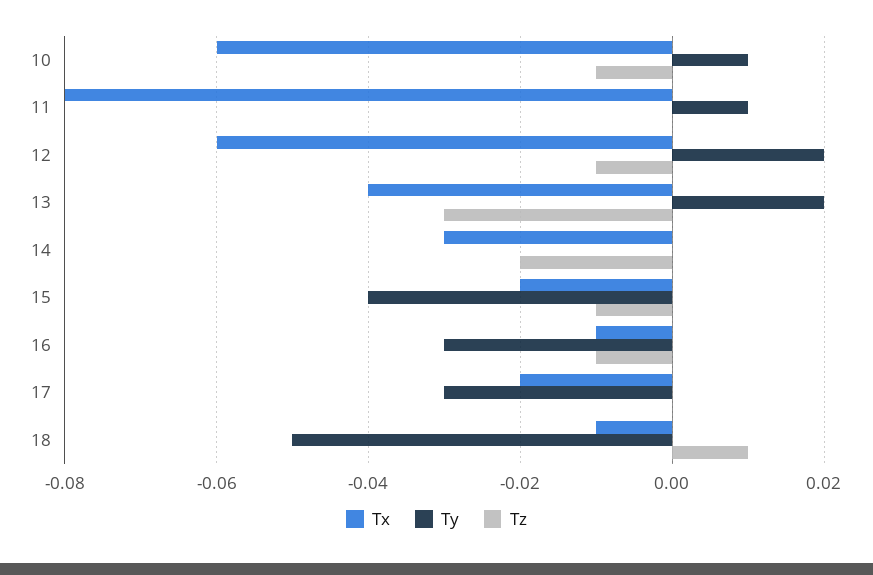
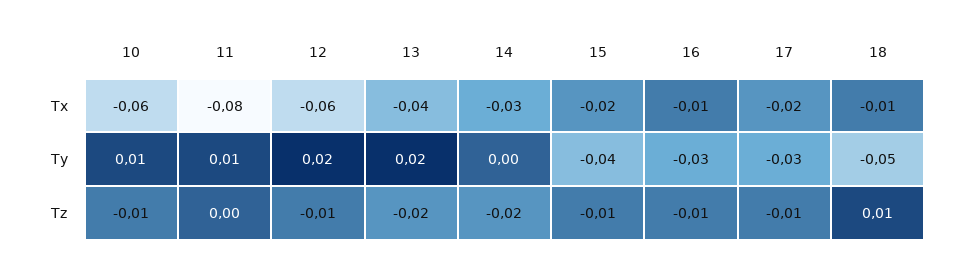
Tz, 13: -0.03 -> -0.02
Tz, 17: 0 -> -0.01

